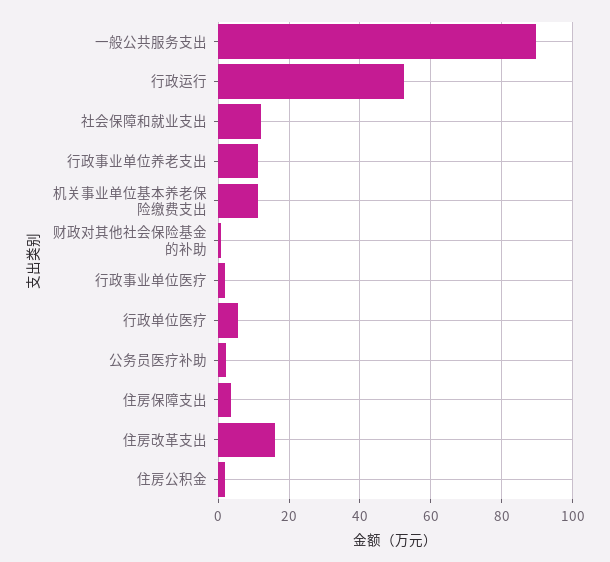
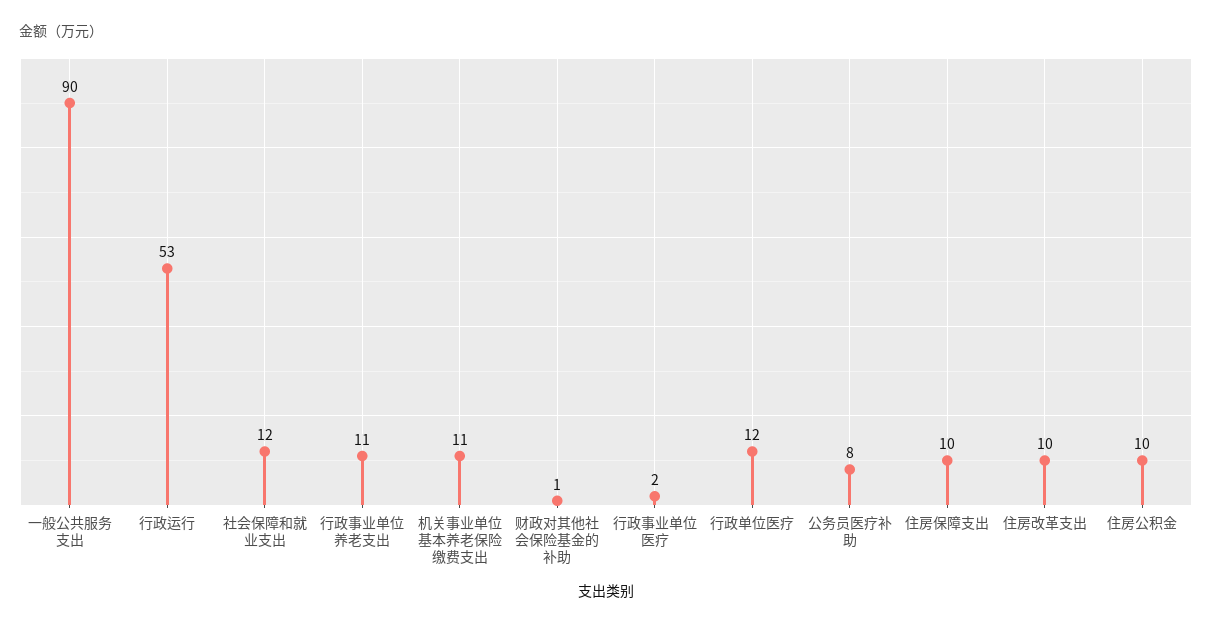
行政单位医疗: 6 -> 12
公务员医疗补助: 2 -> 8
住房保障支出: 4 -> 10
住房改革支出: 16 -> 10
住房公积金: 2 -> 10

